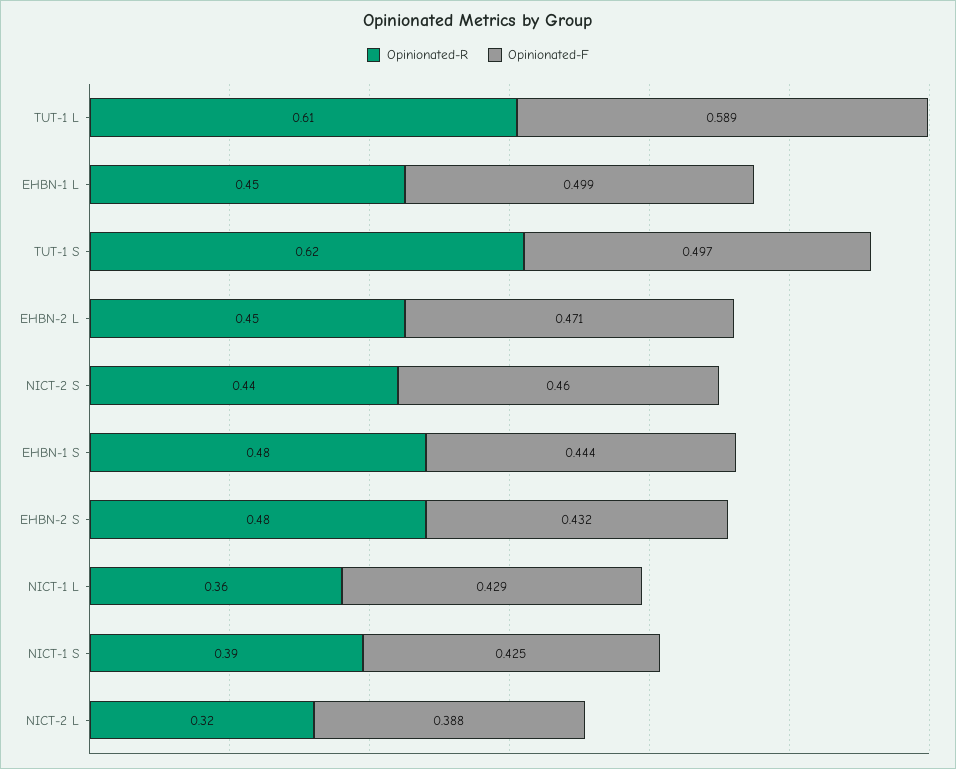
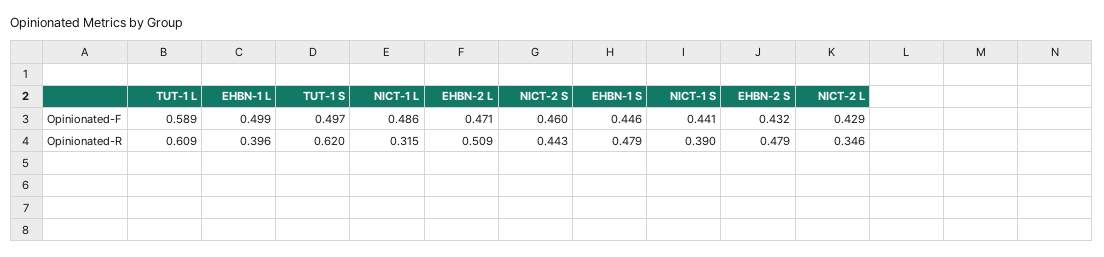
Opinionated-R, EHBN-1 L: 0.45 -> 0.396
Opinionated-R, EHBN-2 L: 0.45 -> 0.509
Opinionated-F, EHBN-1 S: 0.444 -> 0.446
Opinionated-R, NICT-1 L: 0.36 -> 0.315
Opinionated-F, NICT-1 L: 0.429 -> 0.486
Opinionated-F, NICT-1 S: 0.425 -> 0.441
Opinionated-R, NICT-2 L: 0.32 -> 0.346
Opinionated-F, NICT-2 L: 0.388 -> 0.429

